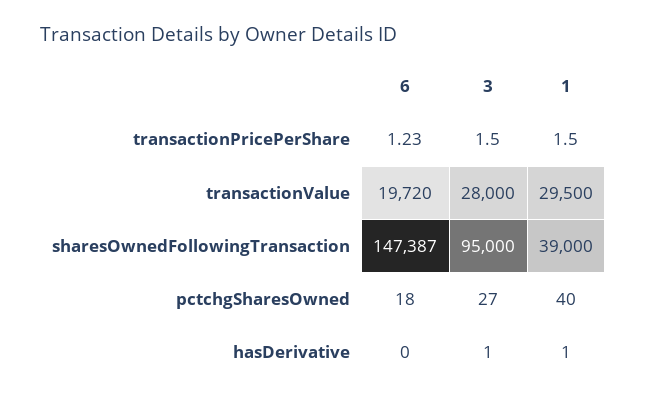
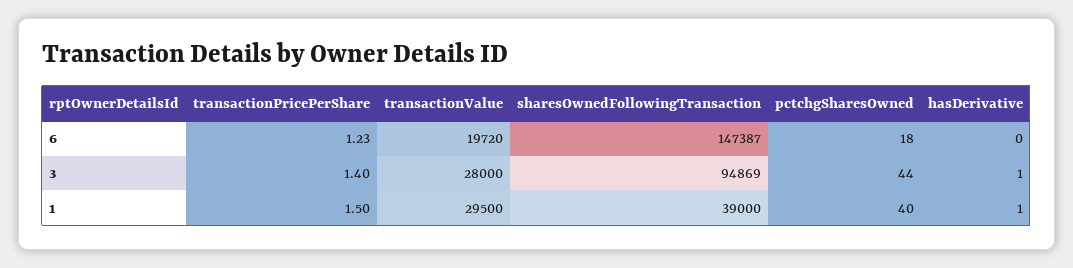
3, transactionPricePerShare: 1.5 -> 1.4
3, sharesOwnedFollowingTransaction: 95000 -> 94869
3, pctchgSharesOwned: 27 -> 44

